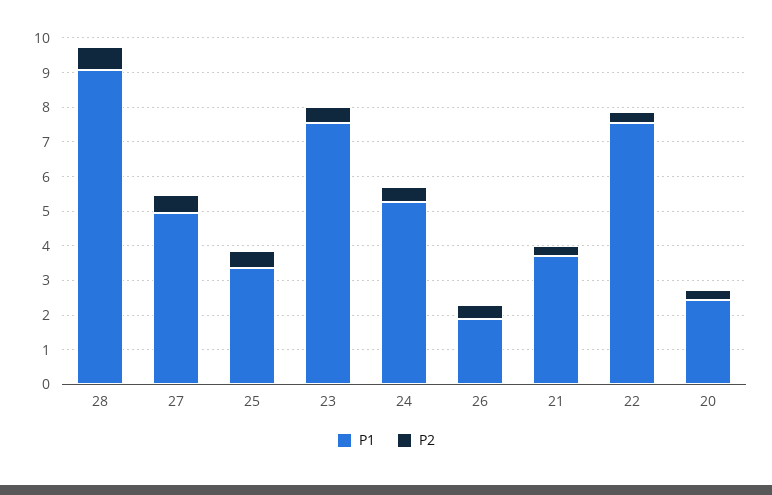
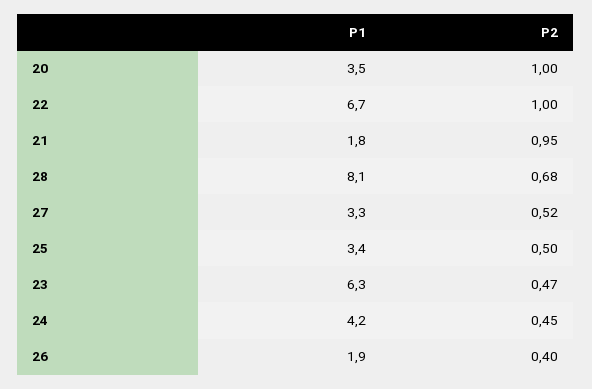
P1, 28: 9 -> 8.1
P1, 27: 5 -> 3.3
P1, 23: 7.5 -> 6.3
P1, 24: 5.25 -> 4.2
P1, 21: 3.75 -> 1.8
P2, 21: 0.25 -> 0.95
P1, 22: 7.5 -> 6.7
P2, 22: 0.25 -> 1
P1, 20: 2.5 -> 3.5
P2, 20: 0.25 -> 1

